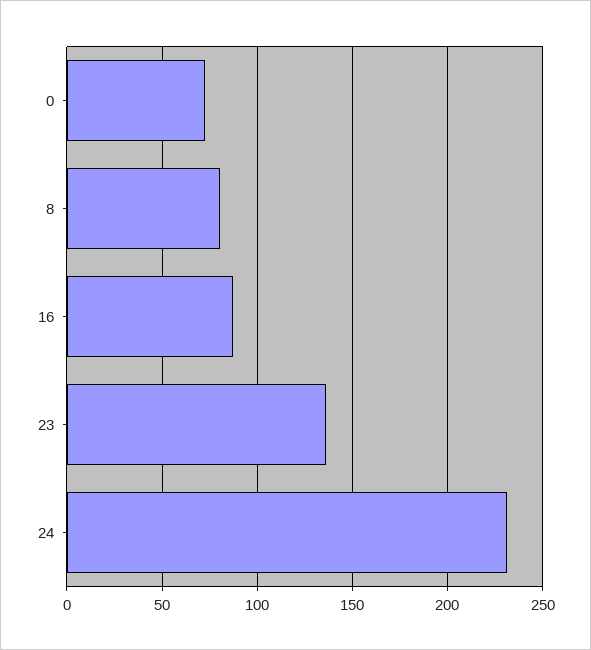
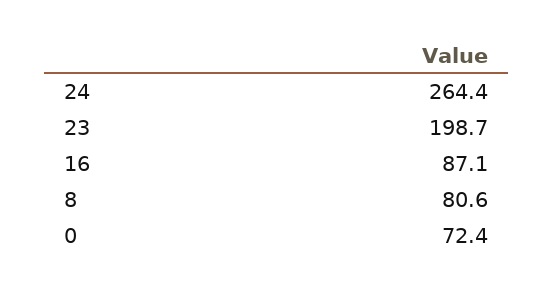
23: 135 -> 198.7
24: 230 -> 264.4

